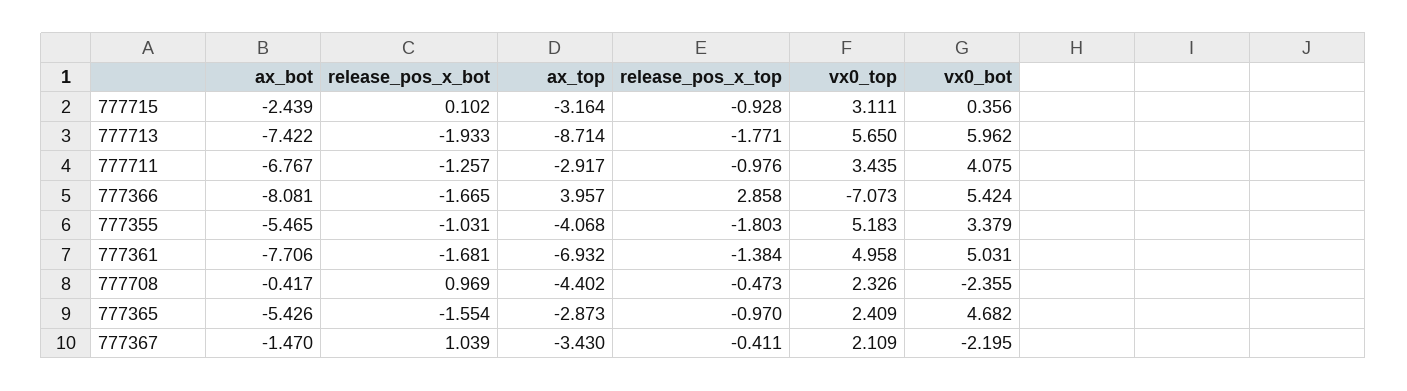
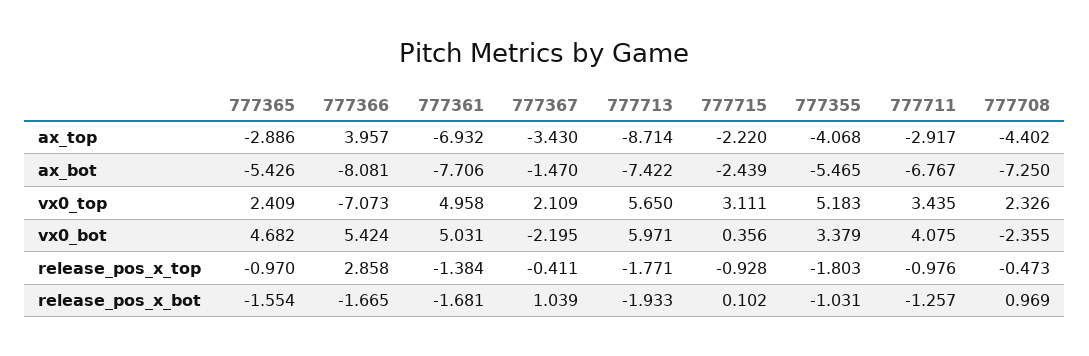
ax_top, 777715: -3.164 -> -2.22
vx0_bot, 777713: 5.962 -> 5.971
ax_bot, 777708: -0.417 -> -7.25
ax_top, 777365: -2.873 -> -2.886

